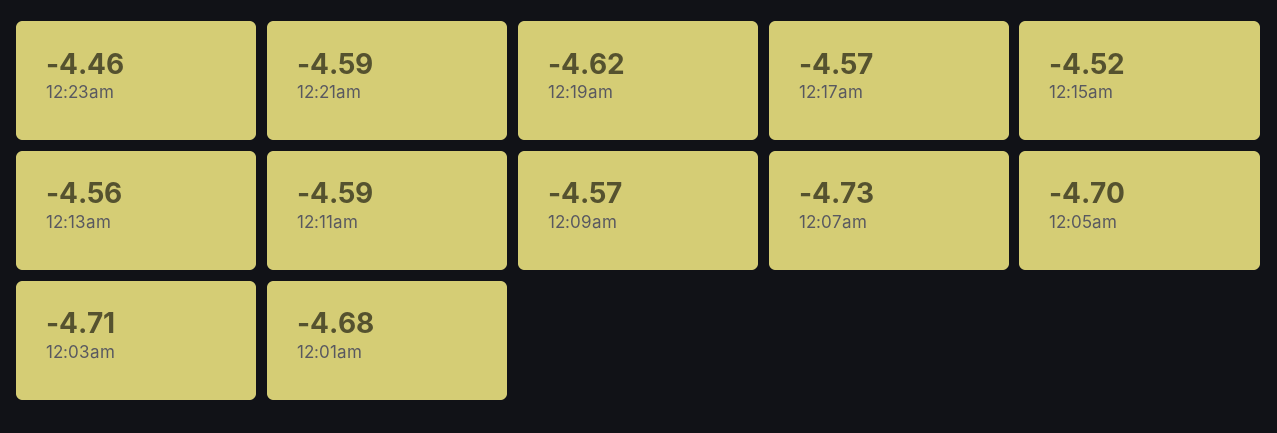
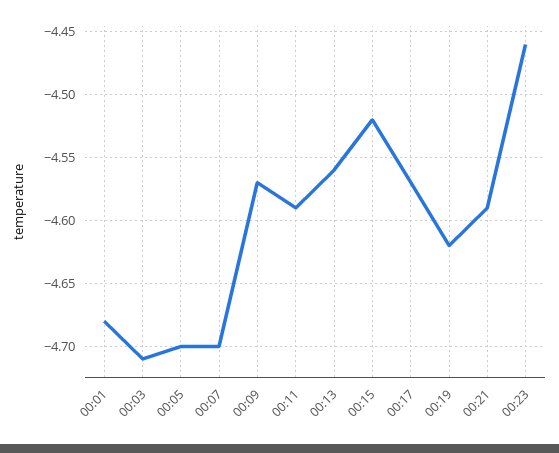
12:07am: -4.73 -> -4.7

